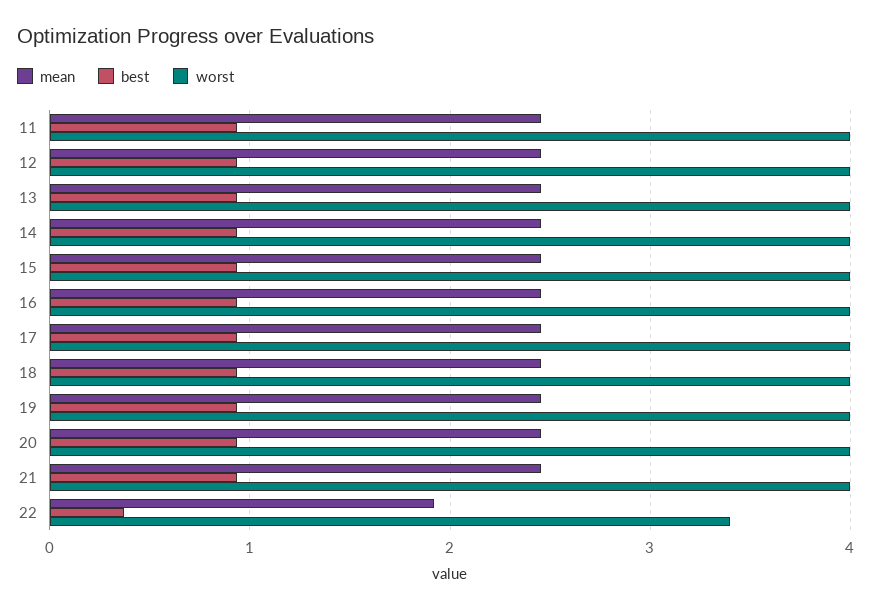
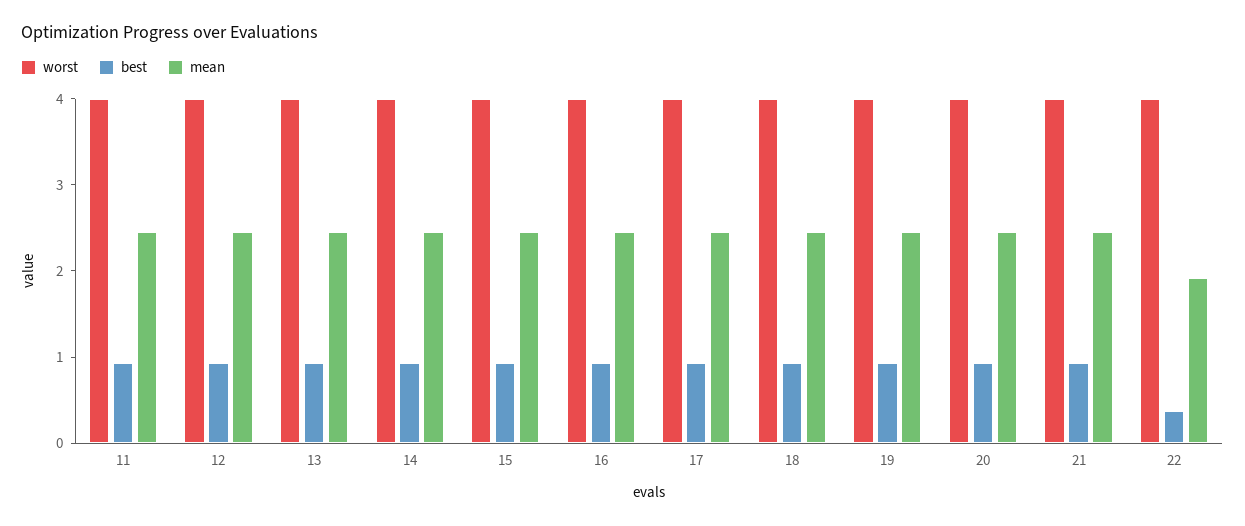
worst, 22: 3.4 -> 4

